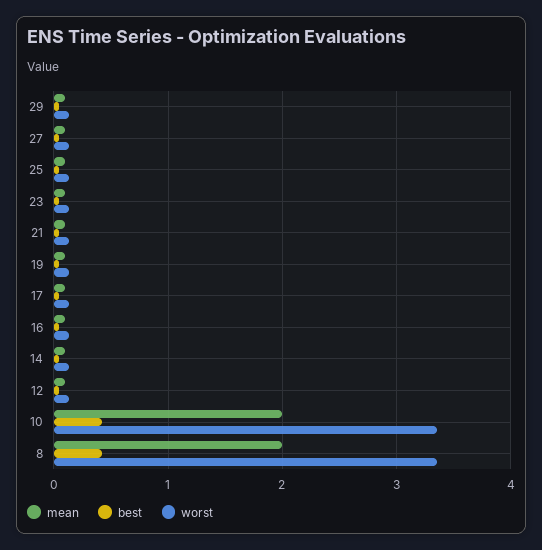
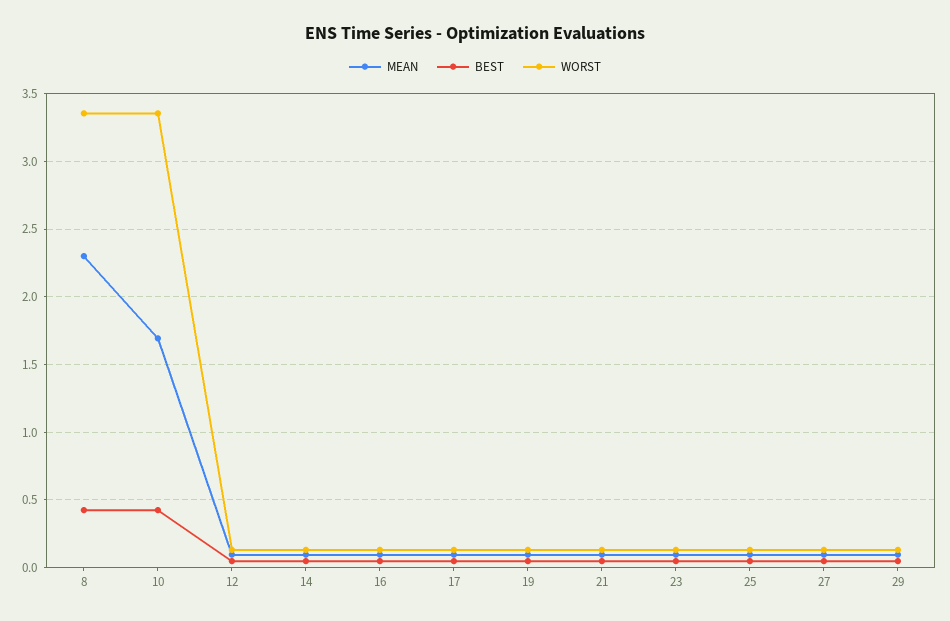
mean, 10: 2 -> 1.7
mean, 8: 2 -> 2.3

